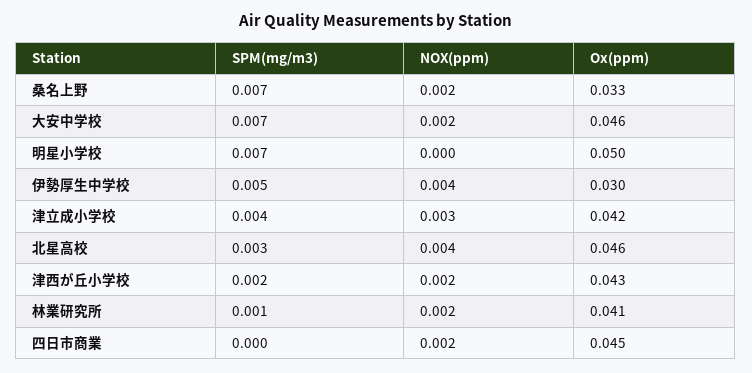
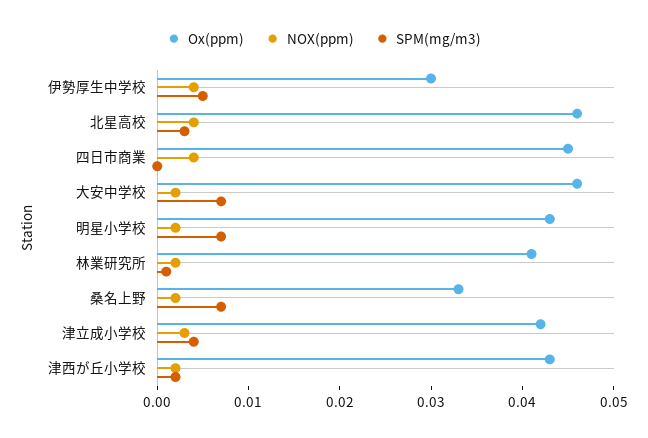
NOX(ppm), 明星小学校: 0 -> 0.002
Ox(ppm), 明星小学校: 0.05 -> 0.043
NOX(ppm), 四日市商業: 0.002 -> 0.004

